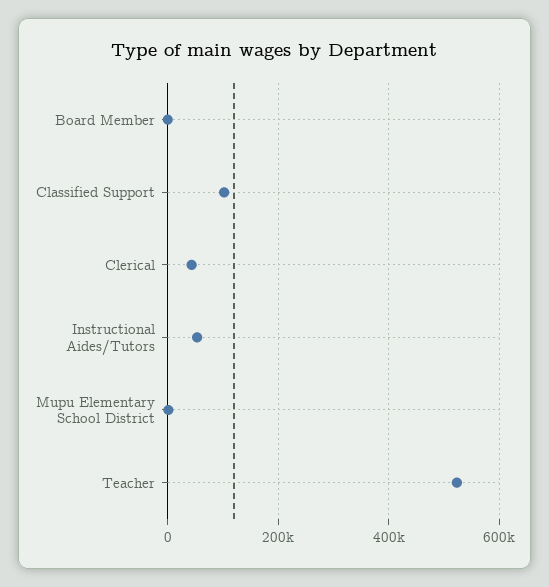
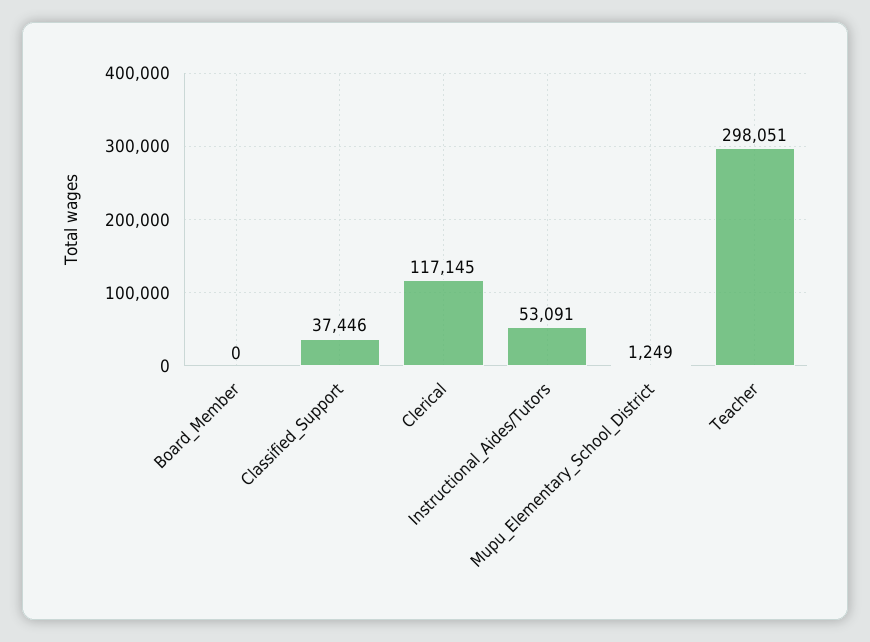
Classified Support: 100000 -> 37446
Clerical: 40000 -> 117145
Teacher: 520000 -> 298051

